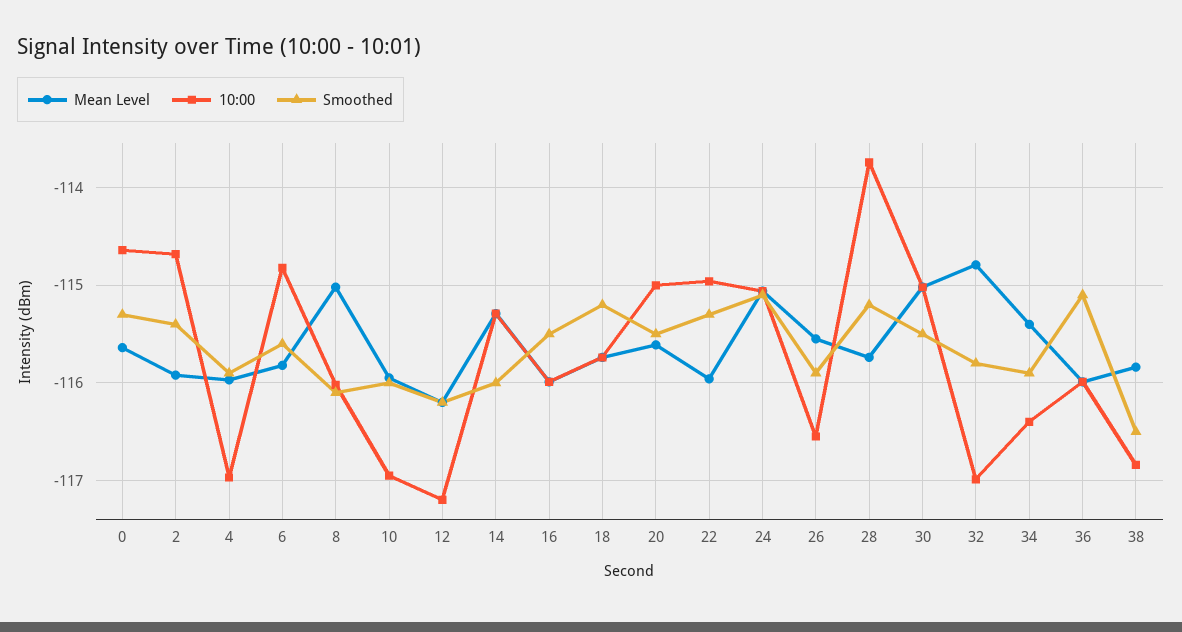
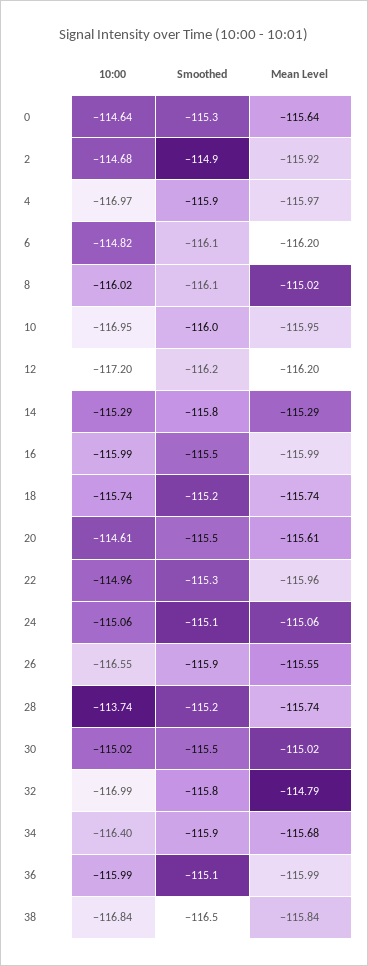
Smoothed, 2: -115.4 -> -114.9
Mean Level, 6: -115.8 -> -116.2
Smoothed, 6: -115.6 -> -116.1
Smoothed, 14: -116 -> -115.8
10:00, 20: -115 -> -114.61
Mean Level, 34: -115.4 -> -115.68

